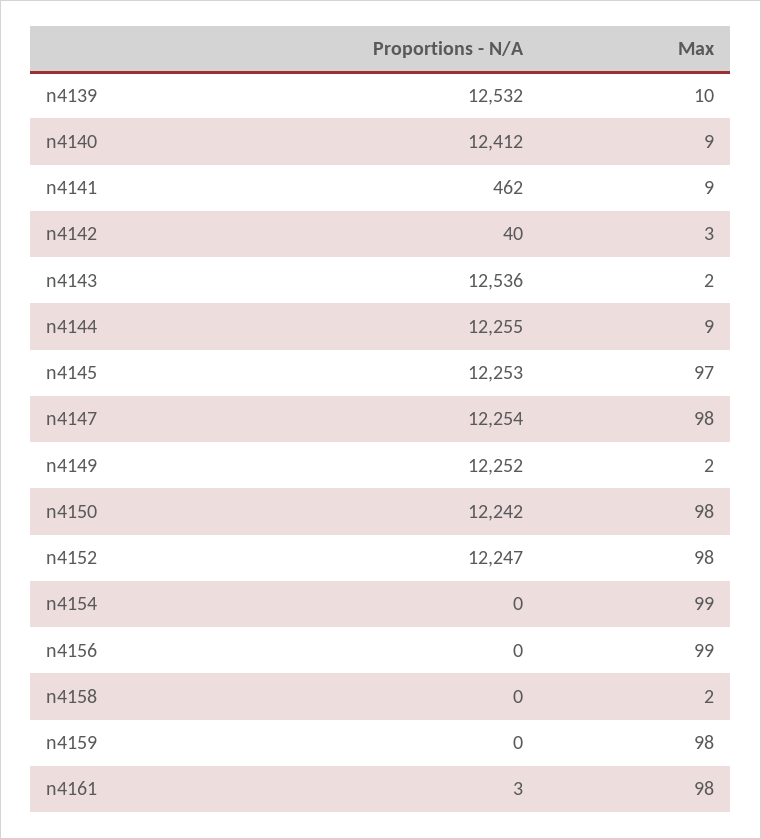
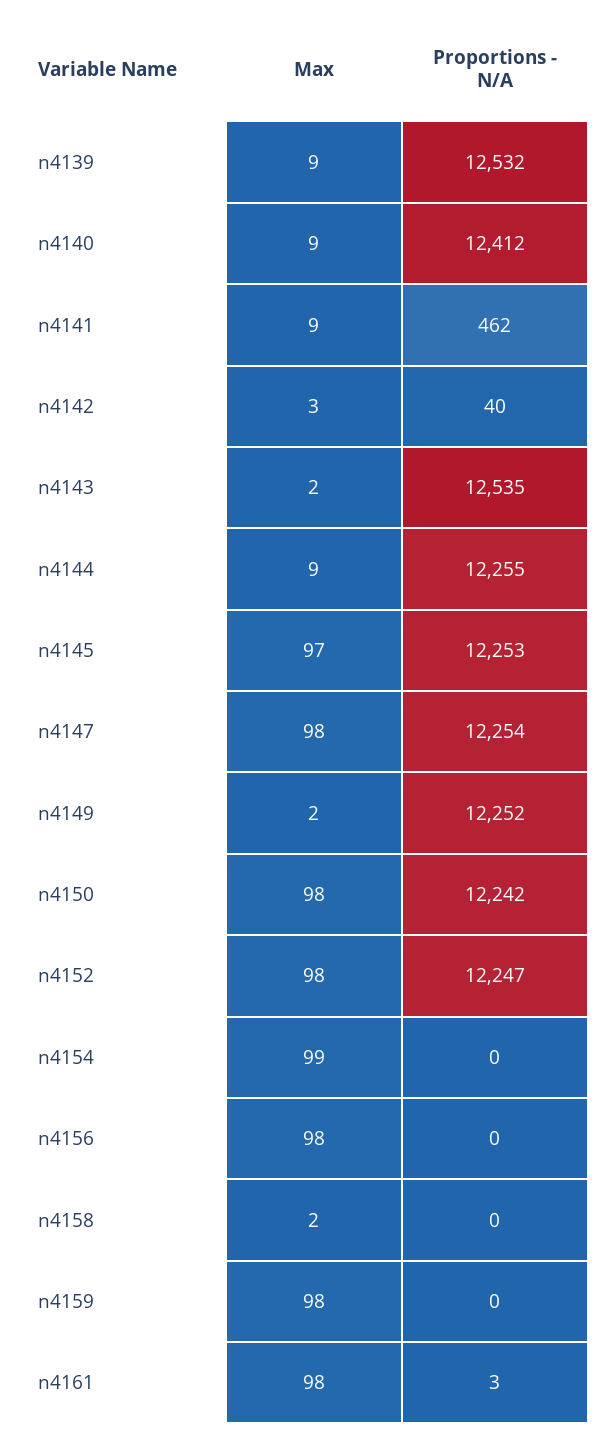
Max, n4139: 10 -> 9
Proportions - N/A, n4143: 12536 -> 12535
Max, n4156: 99 -> 98

